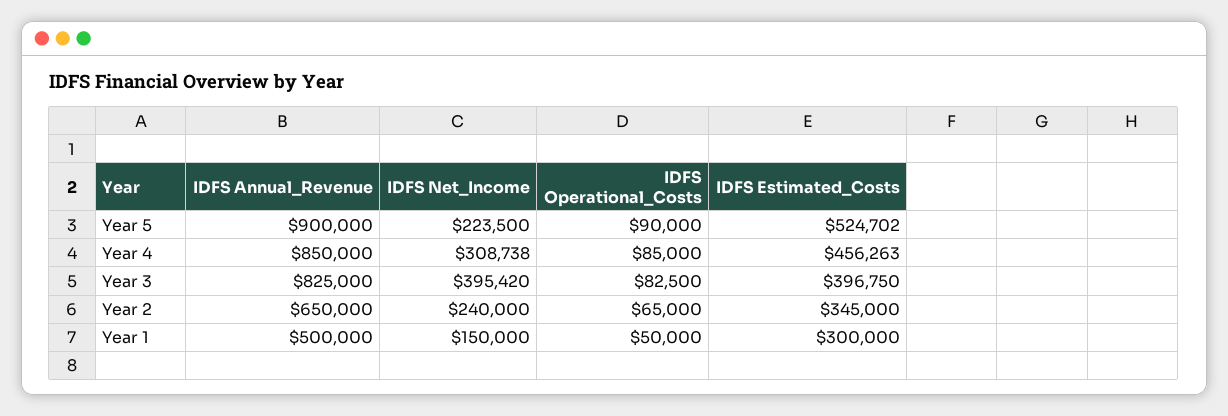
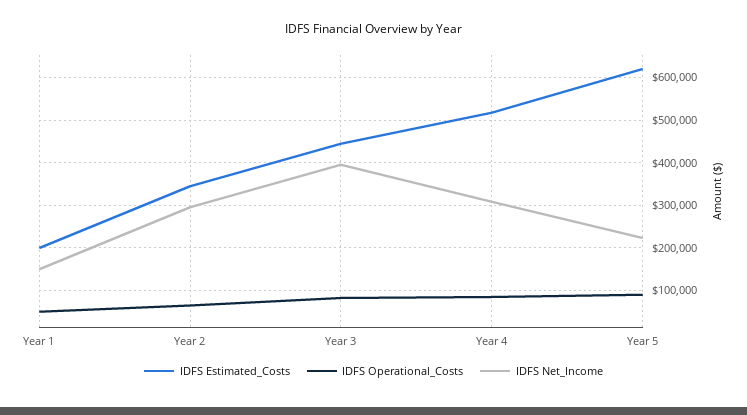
IDFS Annual_Revenue, Year 5: 900000 -> none
IDFS Estimated_Costs, Year 5: 524702 -> 620000
IDFS Annual_Revenue, Year 4: 850000 -> none
IDFS Estimated_Costs, Year 4: 456263 -> 520000
IDFS Annual_Revenue, Year 3: 825000 -> none
IDFS Estimated_Costs, Year 3: 396750 -> 440000
IDFS Annual_Revenue, Year 2: 650000 -> none
IDFS Net_Income, Year 2: 240000 -> 300000
IDFS Annual_Revenue, Year 1: 500000 -> none
IDFS Estimated_Costs, Year 1: 300000 -> 200000

